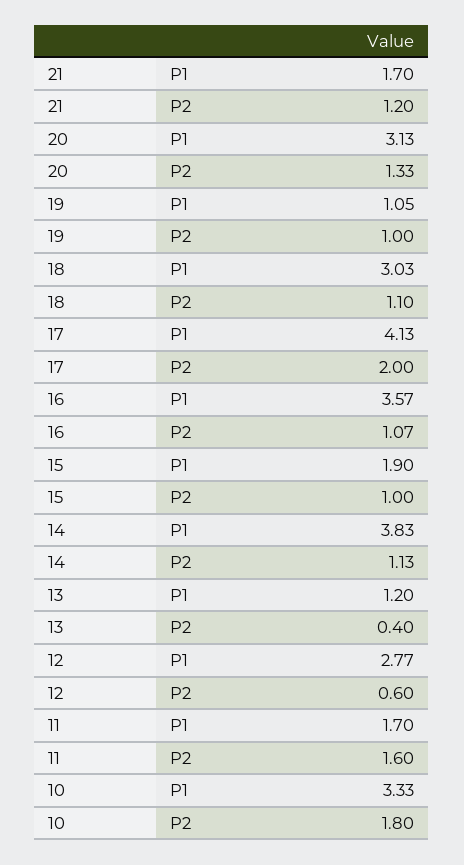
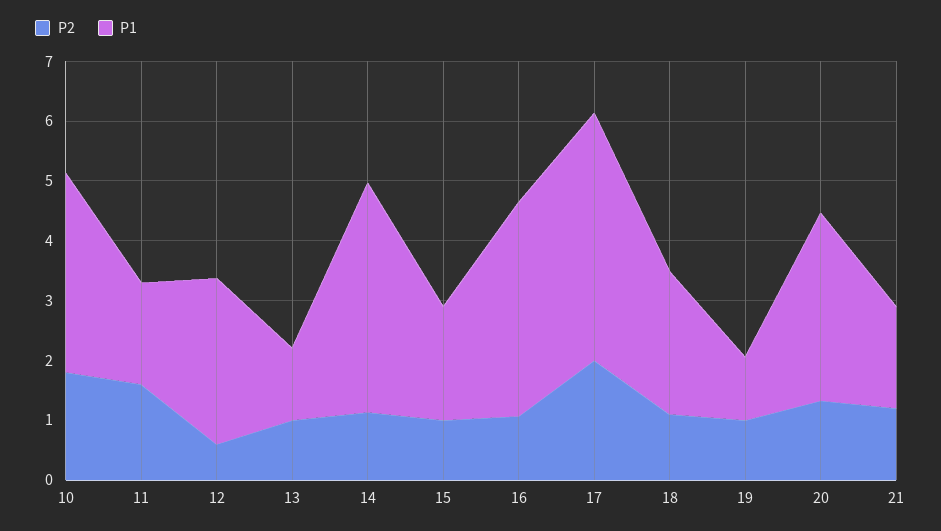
P1, 18: 3.03 -> 2.4
P2, 13: 0.4 -> 1

